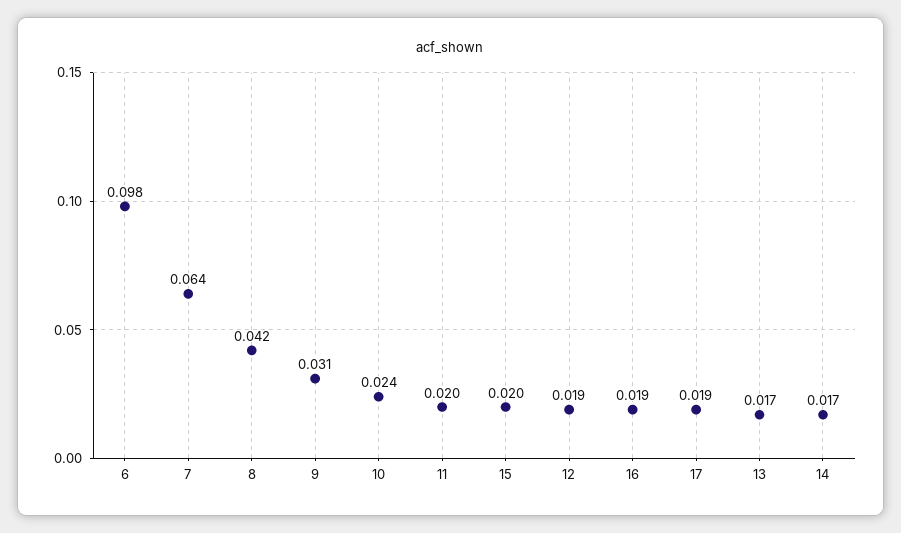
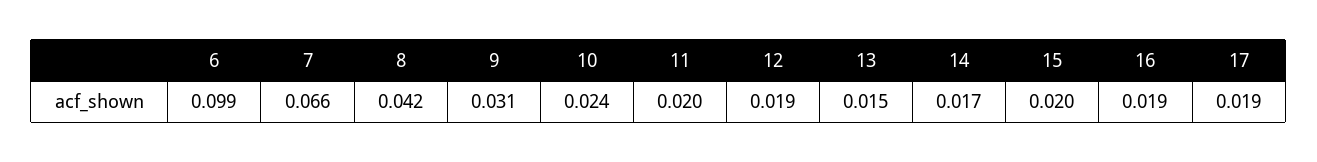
6: 0.098 -> 0.099
7: 0.064 -> 0.066
13: 0.017 -> 0.015

